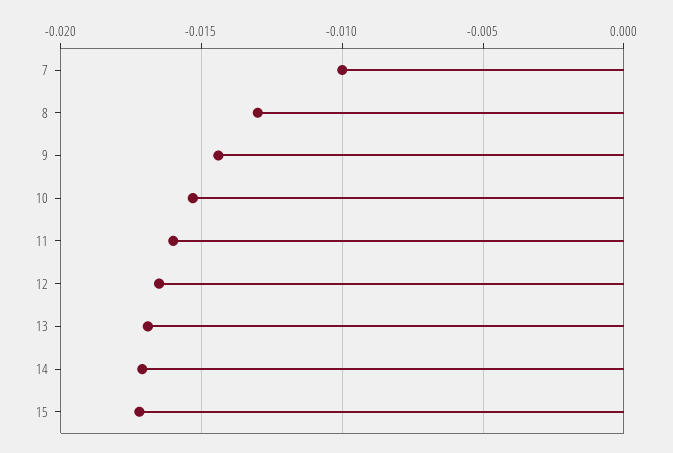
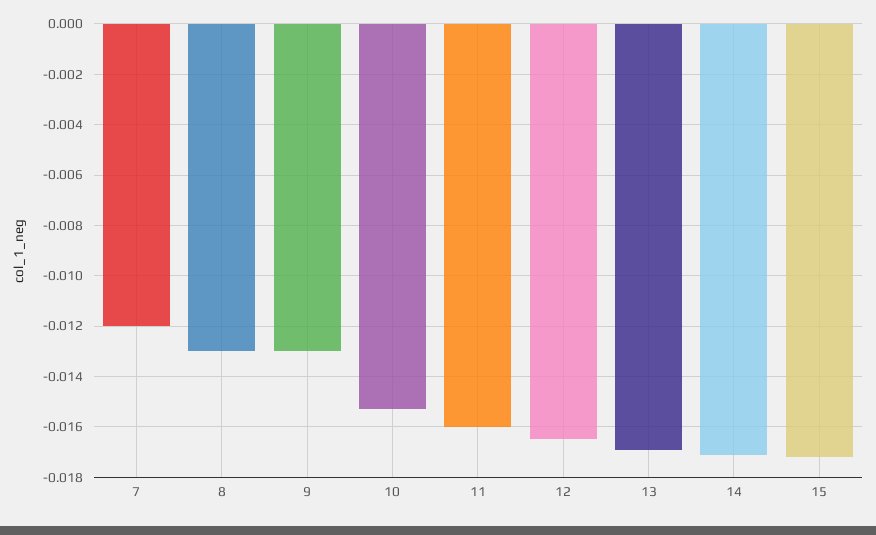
7: -0.01 -> -0.012
9: -0.0145 -> -0.013

